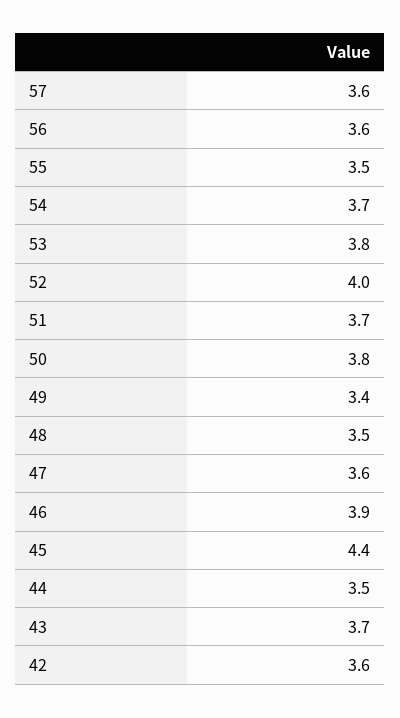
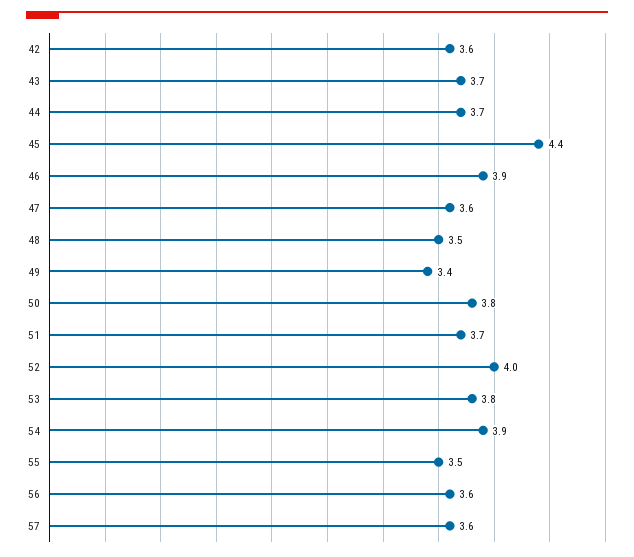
54: 3.7 -> 3.9
44: 3.5 -> 3.7

